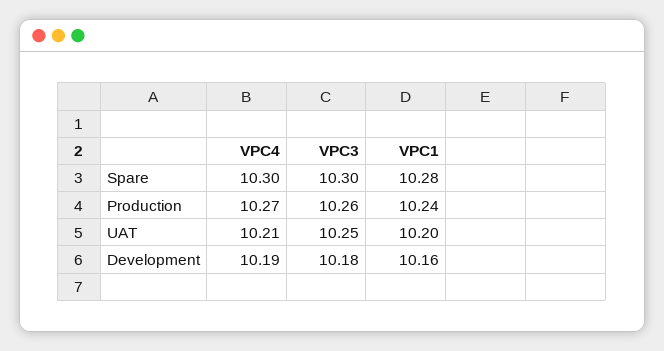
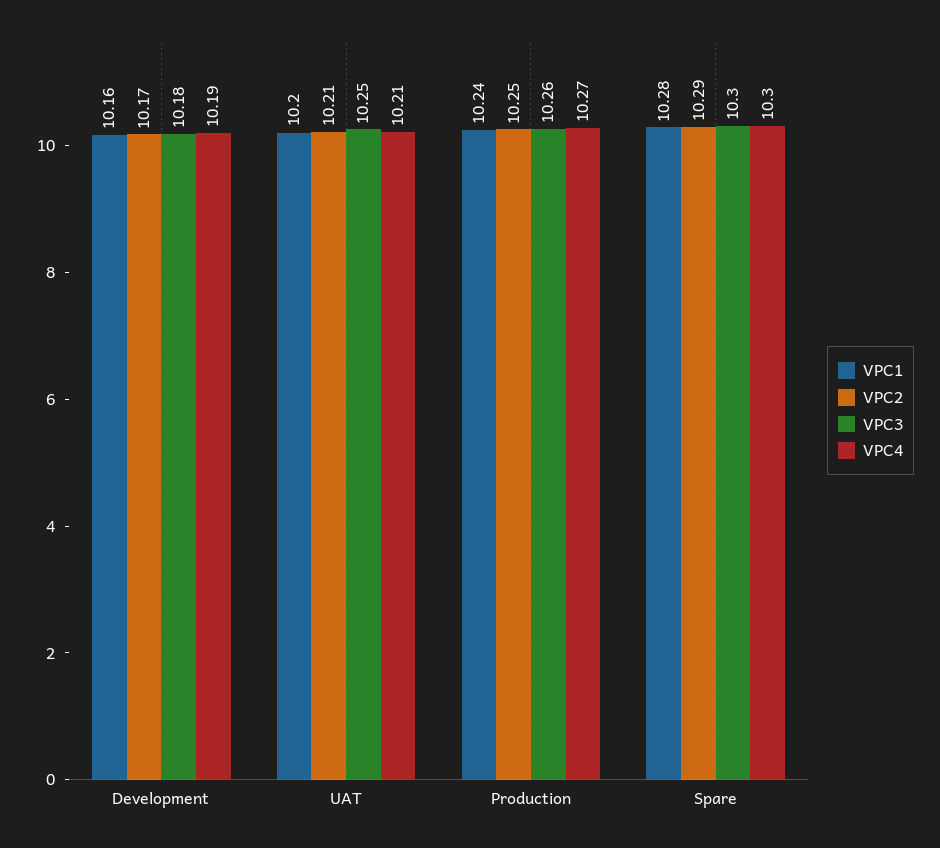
VPC2, Development: none -> 10.17
VPC2, UAT: none -> 10.21
VPC2, Production: none -> 10.25
VPC2, Spare: none -> 10.29

